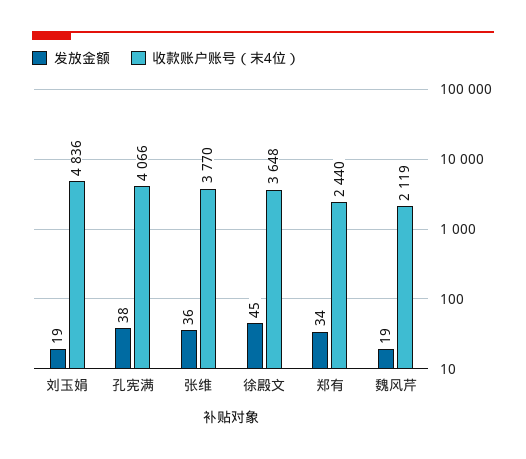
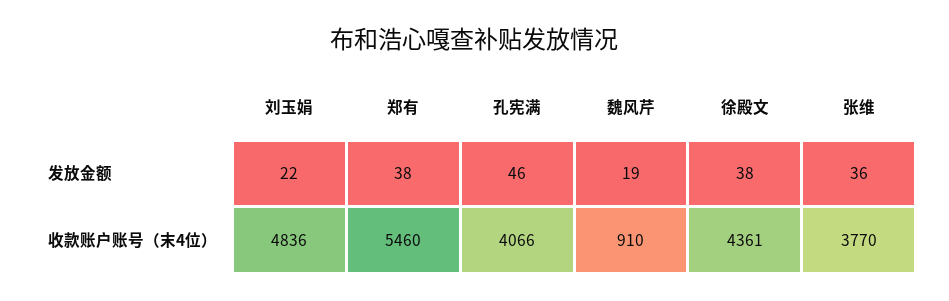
发放金额, 刘玉娟: 19 -> 22
发放金额, 孔宪满: 38 -> 46
发放金额, 徐殿文: 45 -> 38
收款账户账号（末4位）, 徐殿文: 3648 -> 4361
发放金额, 郑有: 34 -> 38
收款账户账号（末4位）, 郑有: 2440 -> 5460
收款账户账号（末4位）, 魏风芹: 2119 -> 910

